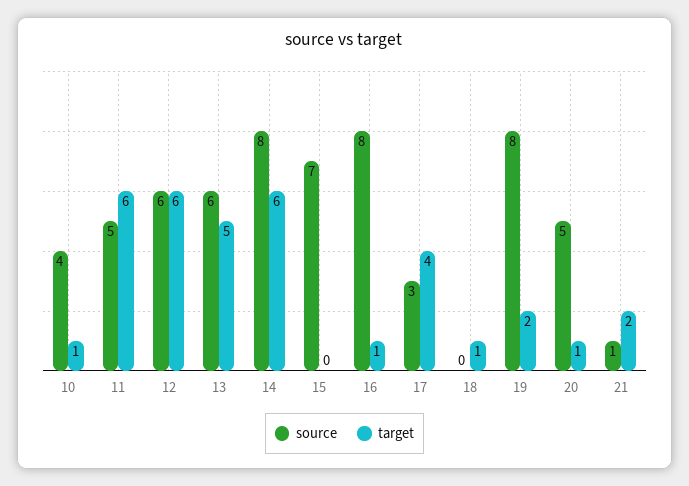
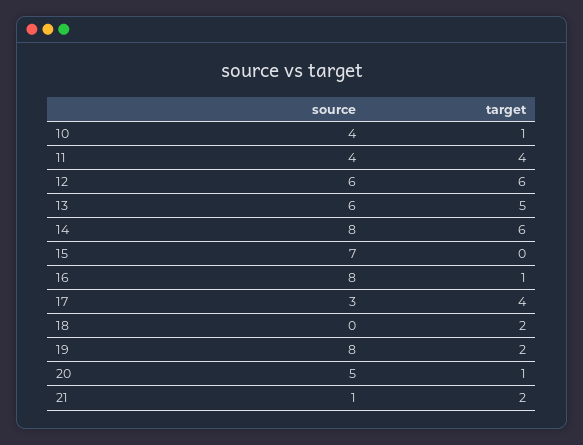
source, 11: 5 -> 4
target, 11: 6 -> 4
target, 18: 1 -> 2

